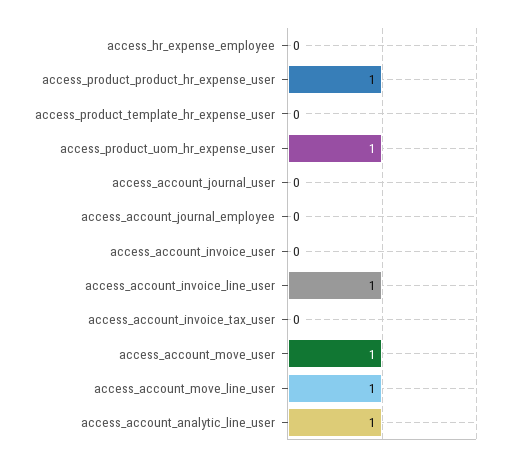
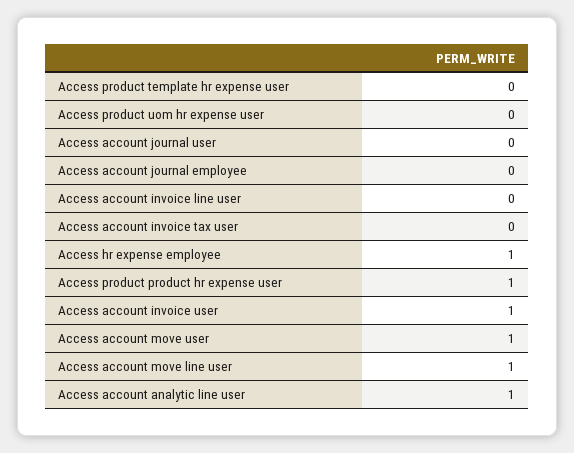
access_hr_expense_employee: 0 -> 1
access_product_uom_hr_expense_user: 1 -> 0
access_account_invoice_user: 0 -> 1
access_account_invoice_line_user: 1 -> 0

